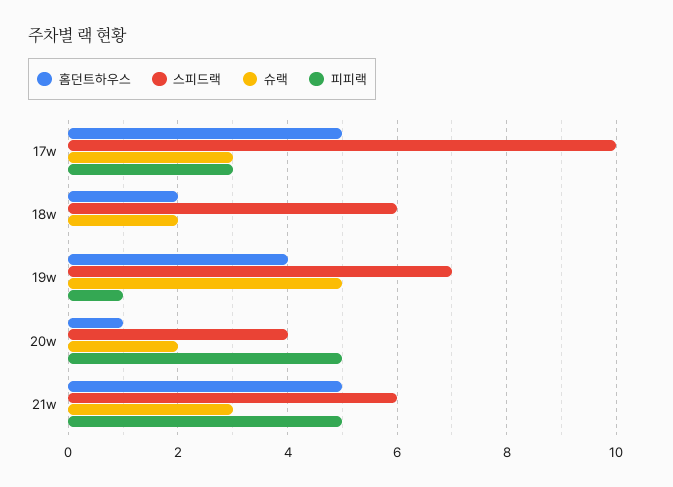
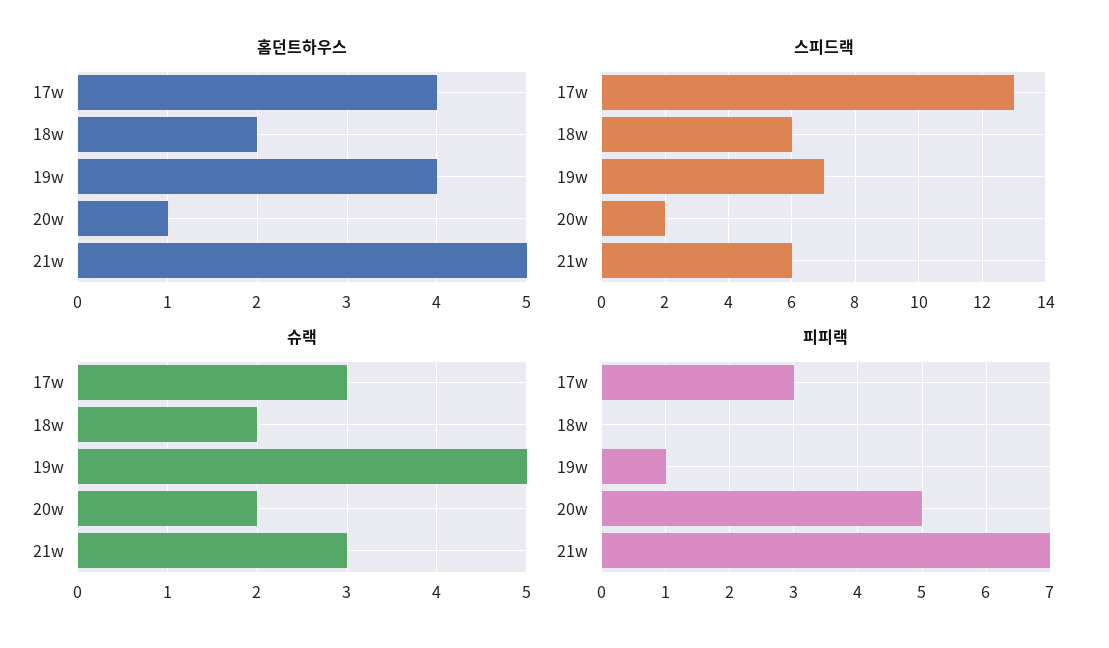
홈던트하우스, 17w: 5 -> 4
스피드랙, 17w: 10 -> 13
스피드랙, 20w: 4 -> 2
피피랙, 21w: 5 -> 7

